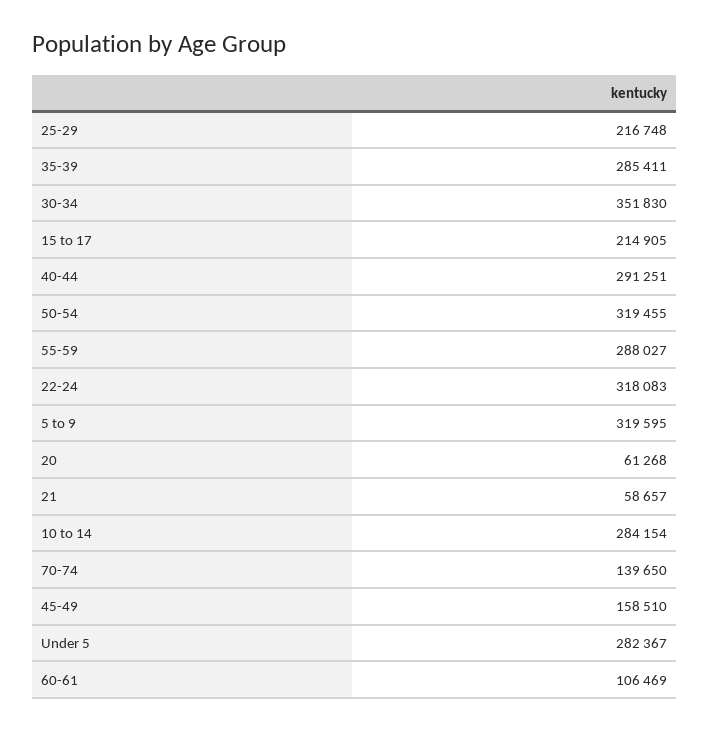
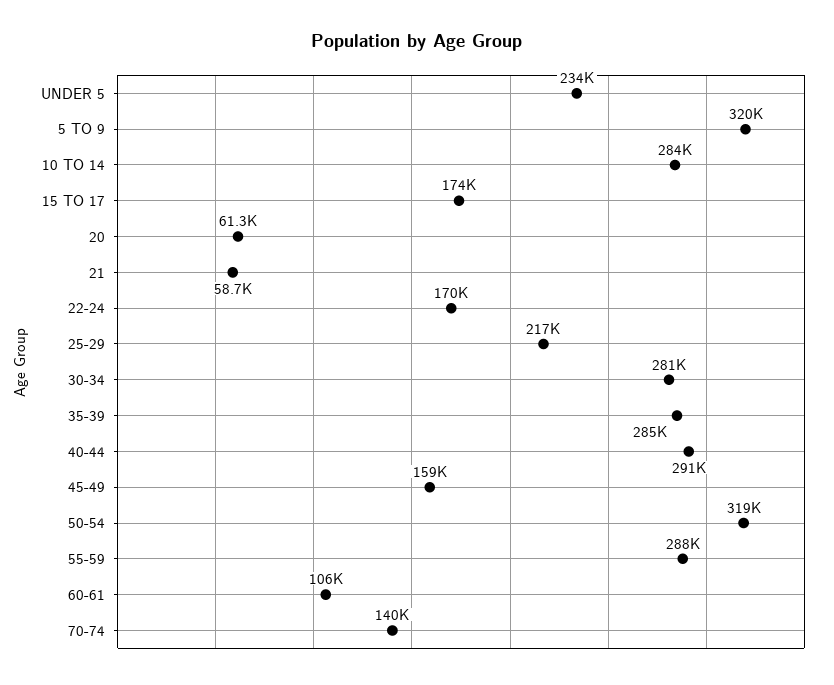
30-34: 351830 -> 281000
15 to 17: 214905 -> 174000
22-24: 318083 -> 170000
Under 5: 282367 -> 234000

